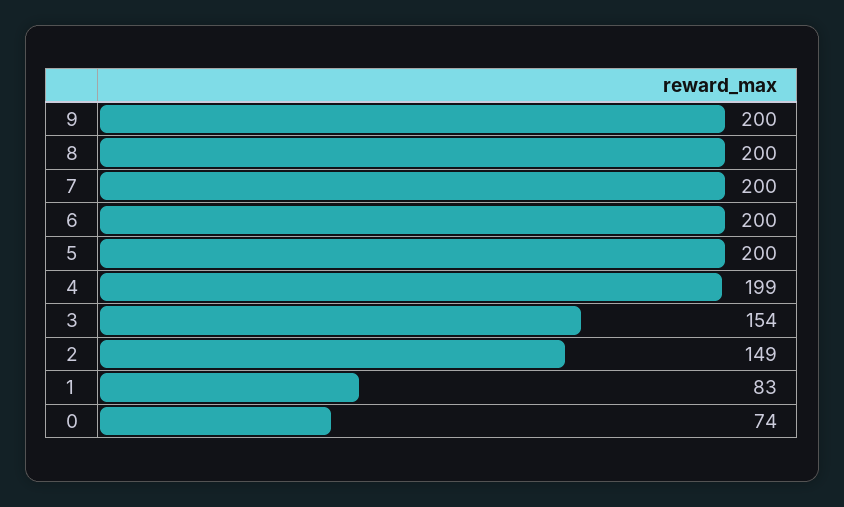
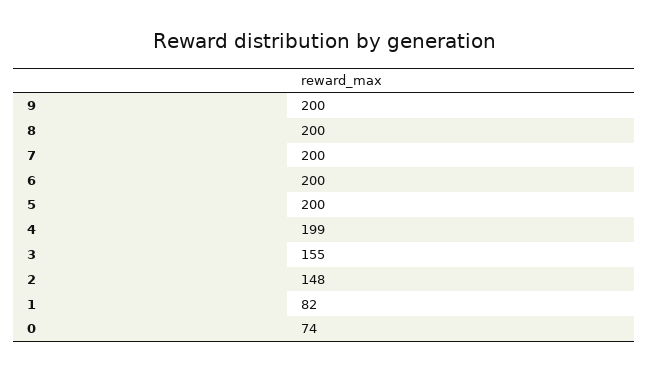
3: 154 -> 155
2: 149 -> 148
1: 83 -> 82

